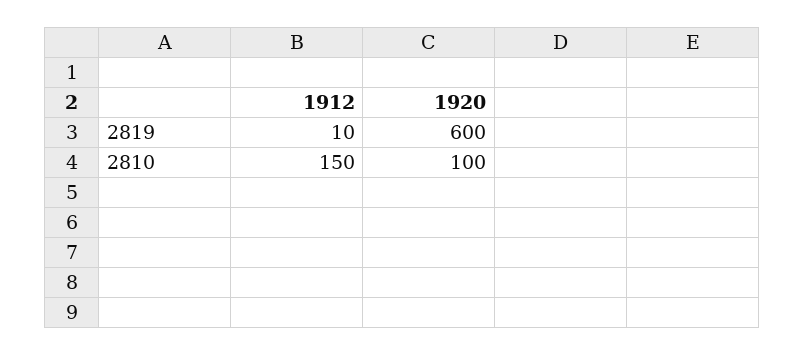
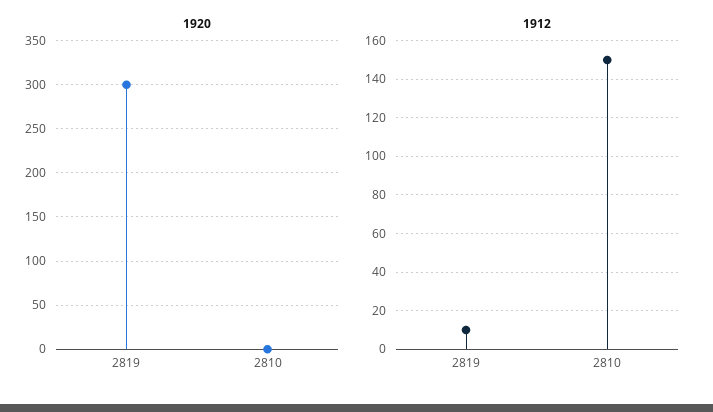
1920, 2819: 600 -> 300
1920, 2810: 100 -> 0

